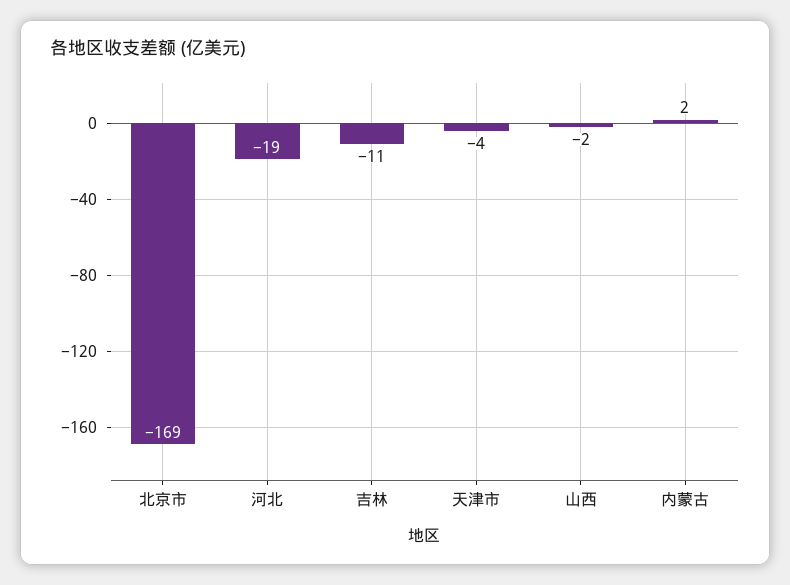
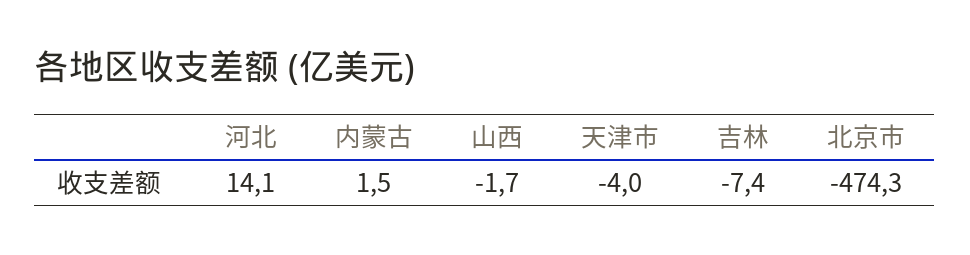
北京市: -169 -> -474.3
河北: -19 -> 14.1
吉林: -11 -> -7.4

